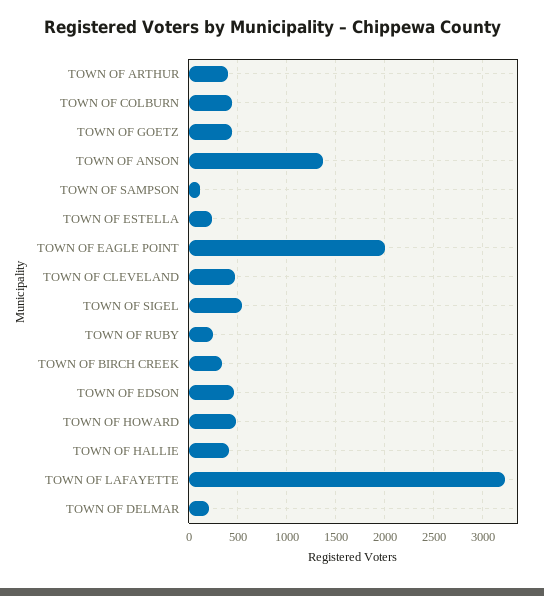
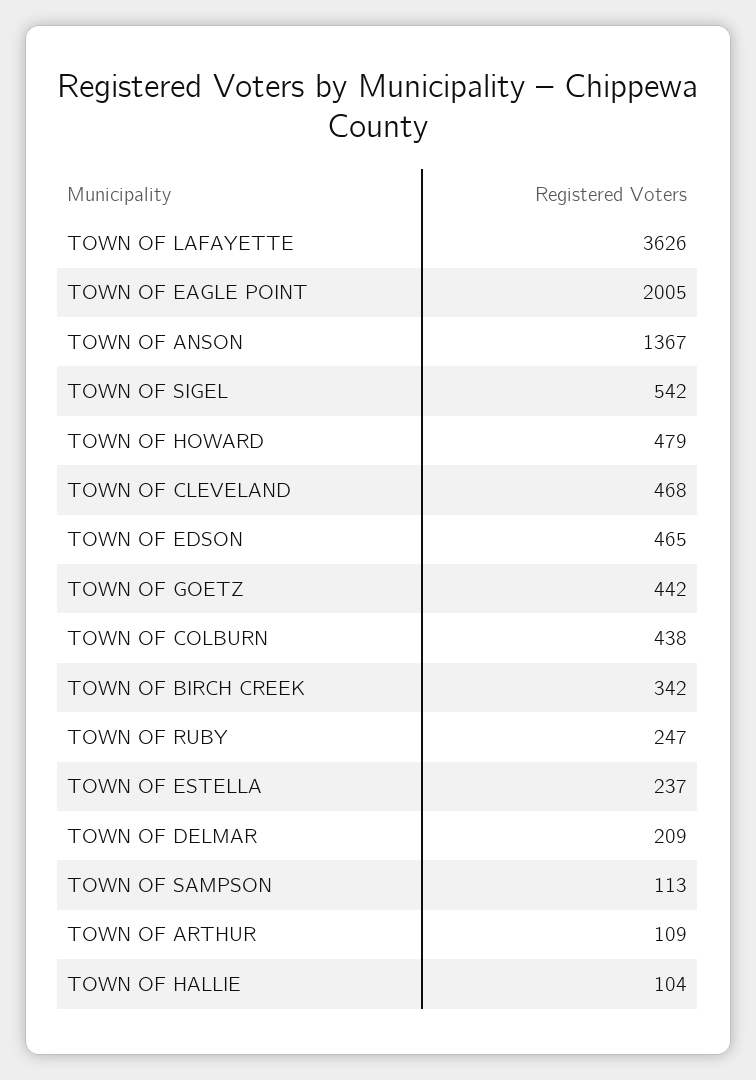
TOWN OF ARTHUR: 400 -> 109
TOWN OF HALLIE: 400 -> 104
TOWN OF LAFAYETTE: 3200 -> 3626

